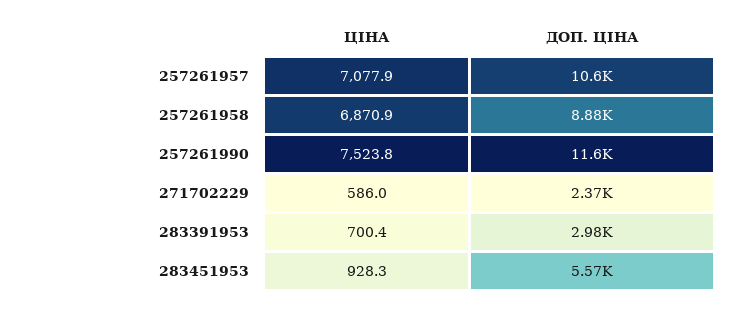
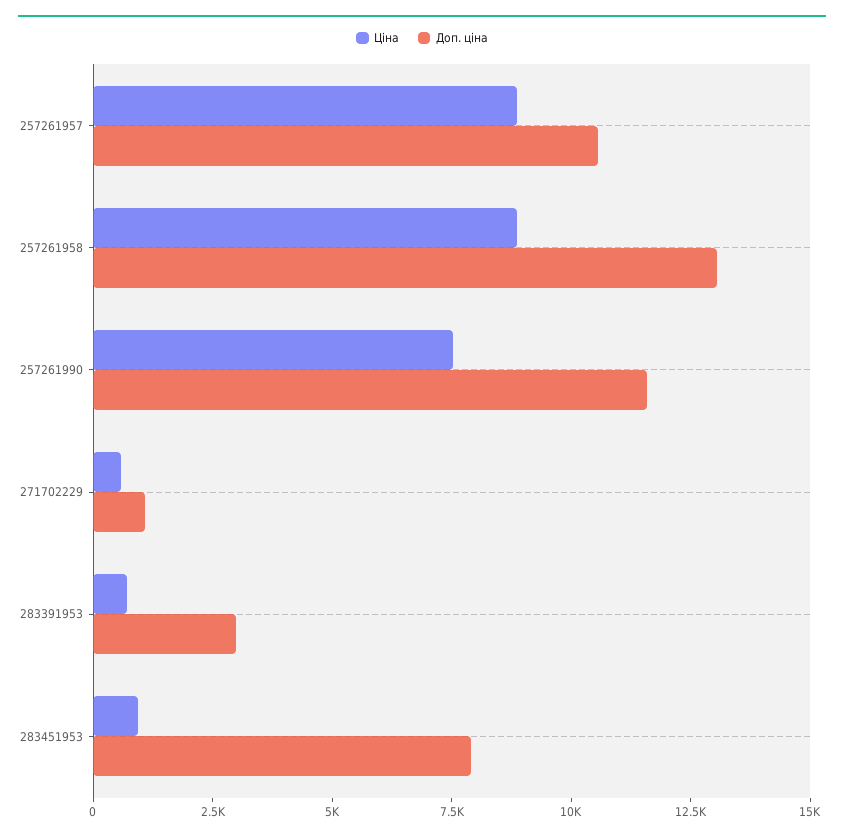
ЦІНА, 257261957: 7077.9 -> 9000
ЦІНА, 257261958: 6870.9 -> 9000
ДОП. ЦІНА, 257261958: 8880 -> 13000
ДОП. ЦІНА, 271702229: 2370 -> 1000
ДОП. ЦІНА, 283451953: 5570 -> 8000

